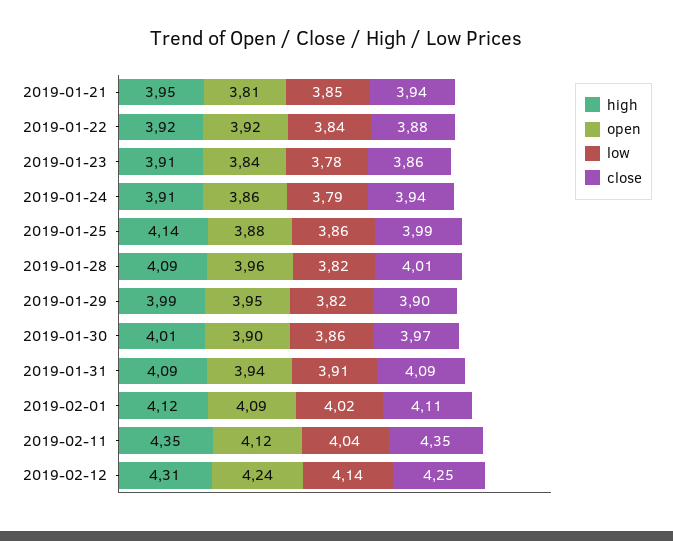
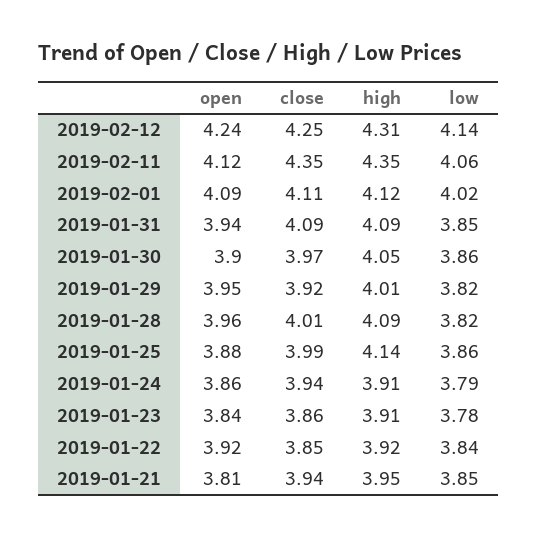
close, 2019-01-22: 3.88 -> 3.85
high, 2019-01-29: 3.99 -> 4.01
close, 2019-01-29: 3.9 -> 3.92
high, 2019-01-30: 4.01 -> 4.05
low, 2019-01-31: 3.91 -> 3.85
low, 2019-02-11: 4.04 -> 4.06

